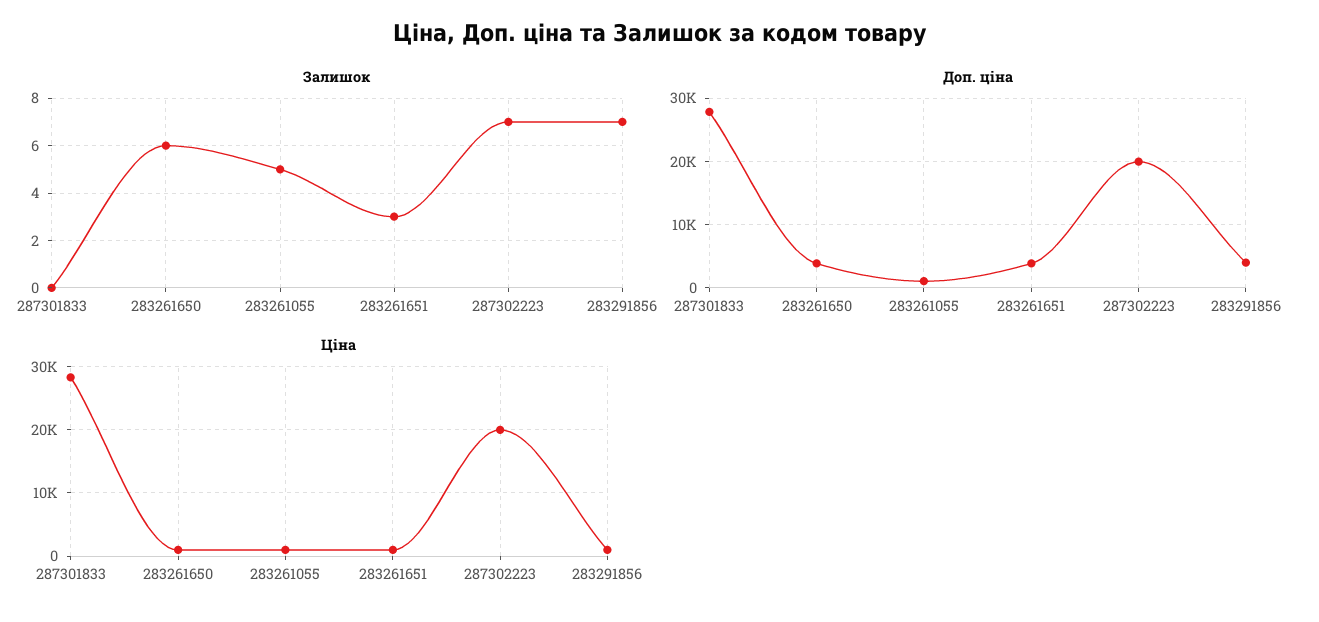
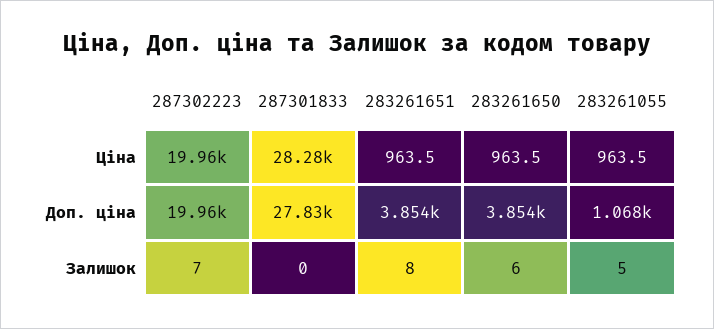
Залишок, 283261651: 3 -> 8
Залишок, 283291856: 7 -> none
Доп. ціна, 283291856: 4000 -> none
Ціна, 283291856: 1000 -> none

